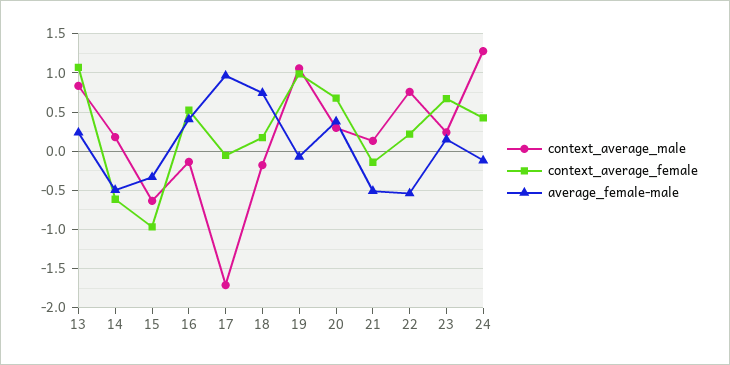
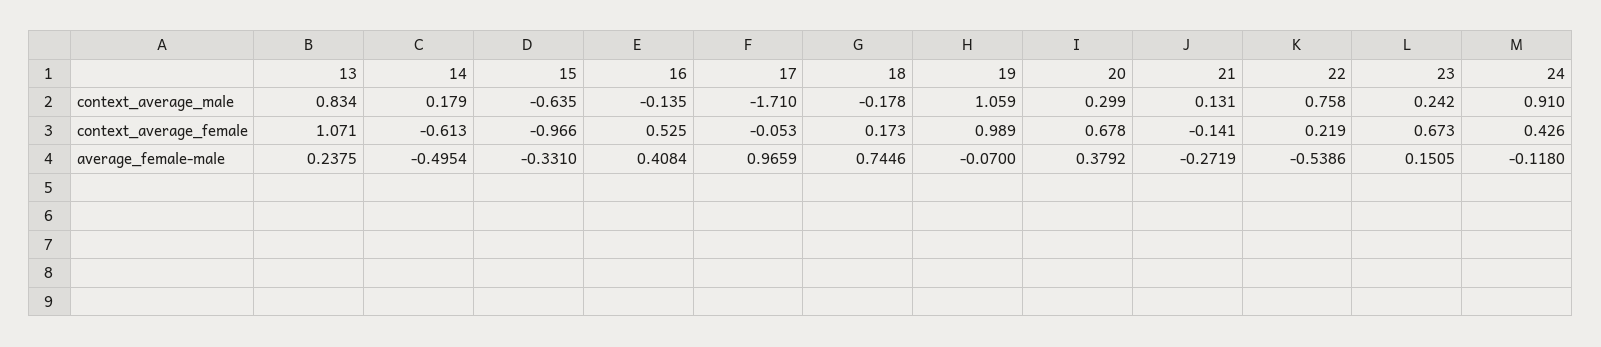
average_female-male, 21: -0.5 -> -0.2719
context_average_male, 24: 1.3 -> 0.91

